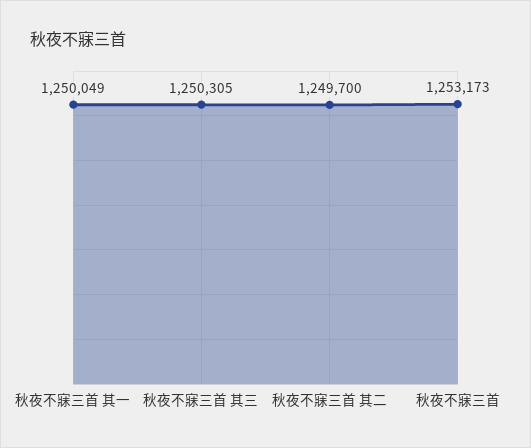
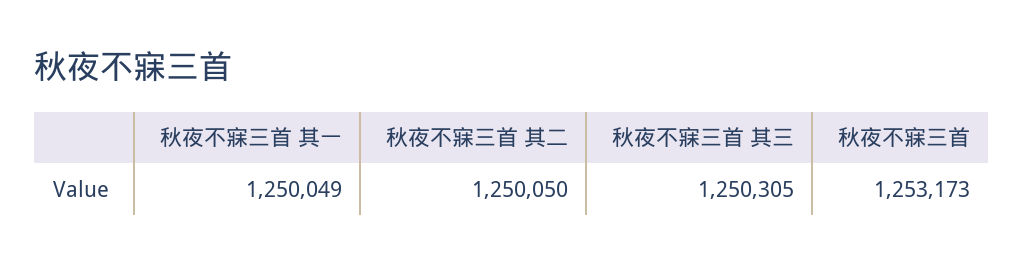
秋夜不寐三首 其二: 1249700 -> 1250050

